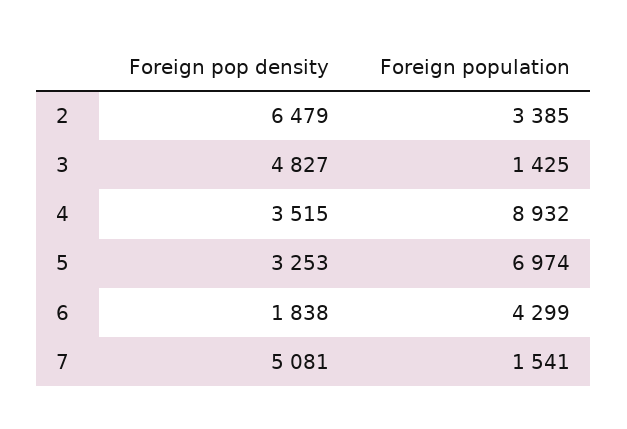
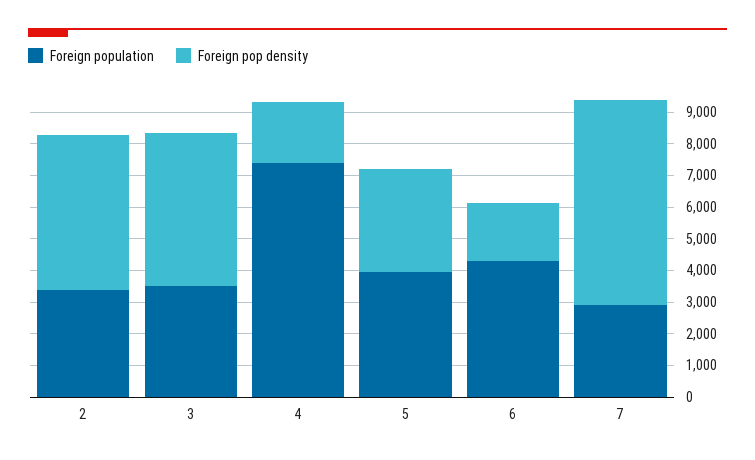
Foreign pop density, 2: 6479 -> 5000
Foreign population, 3: 1425 -> 3500
Foreign pop density, 4: 3515 -> 2000
Foreign population, 4: 8932 -> 7500
Foreign population, 5: 6974 -> 4000
Foreign pop density, 7: 5081 -> 6500
Foreign population, 7: 1541 -> 3000

